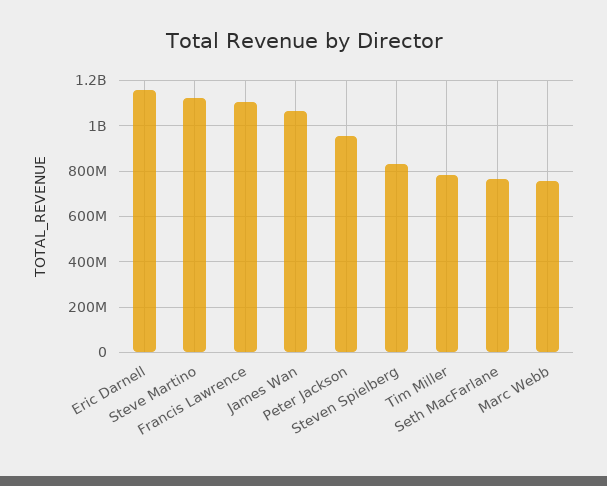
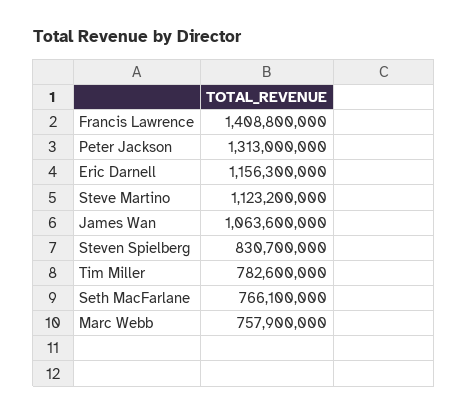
Francis Lawrence: 1100000000 -> 1408800000
Peter Jackson: 950000000 -> 1313000000

